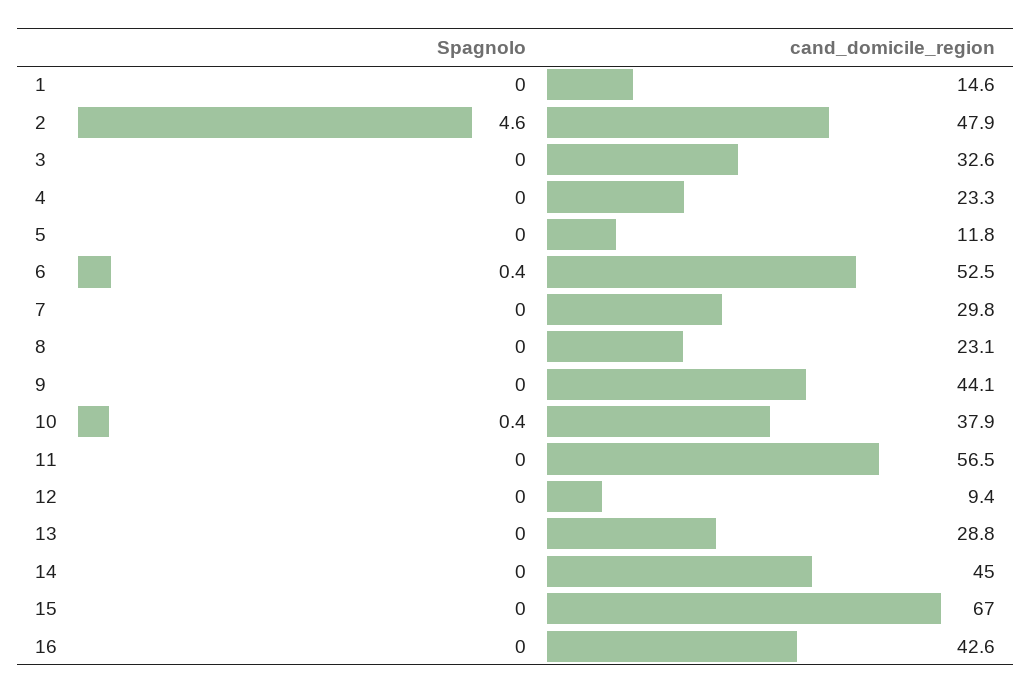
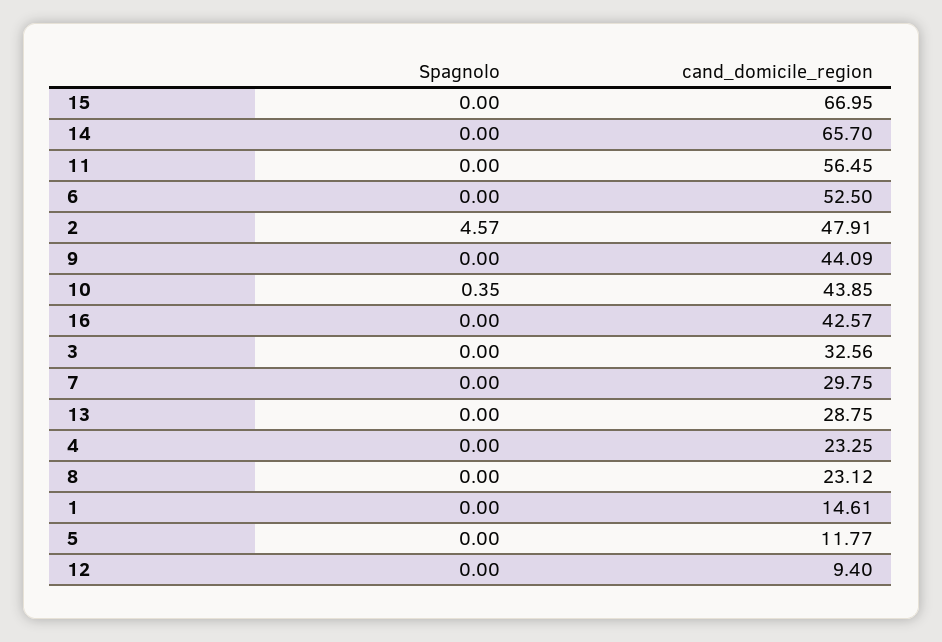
Spagnolo, 6: 0.4 -> 0
cand_domicile_region, 10: 37.9 -> 43.85
cand_domicile_region, 14: 45 -> 65.7

